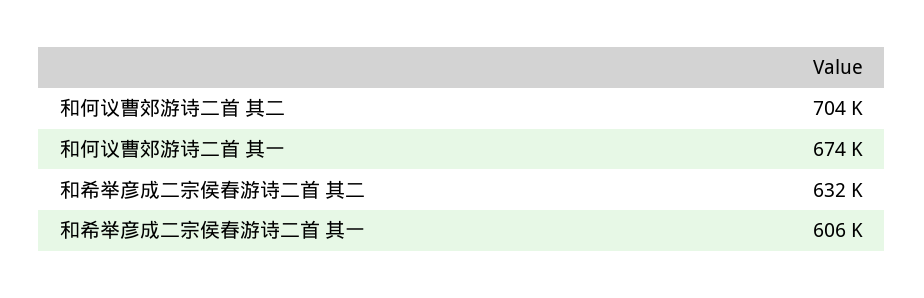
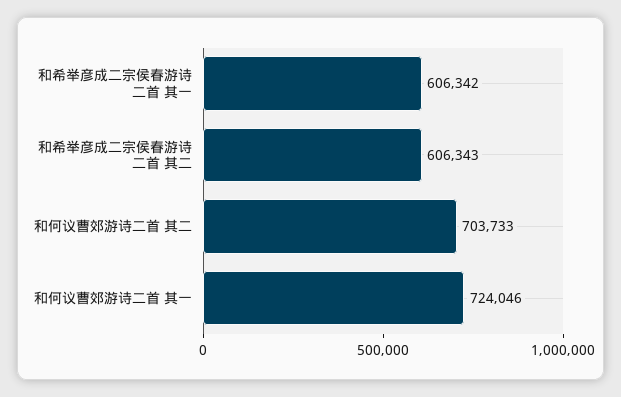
和何议曹郊游诗二首 其一: 674000 -> 724046
和希举彦成二宗侯春游诗二首 其二: 632000 -> 606343

